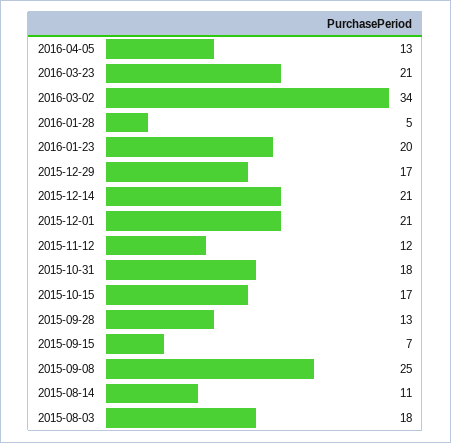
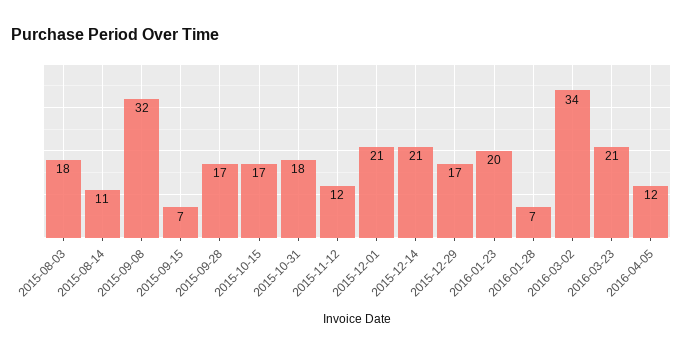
2016-04-05: 13 -> 12
2016-01-28: 5 -> 7
2015-09-28: 13 -> 17
2015-09-08: 25 -> 32

